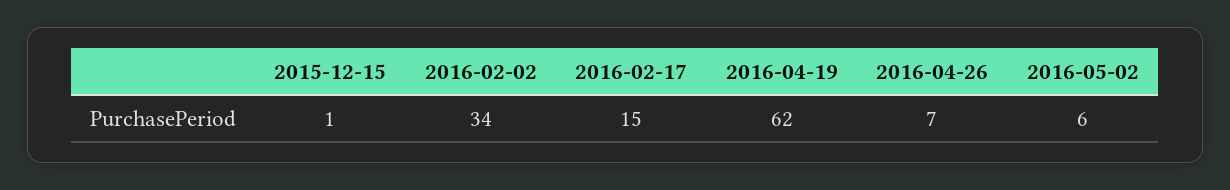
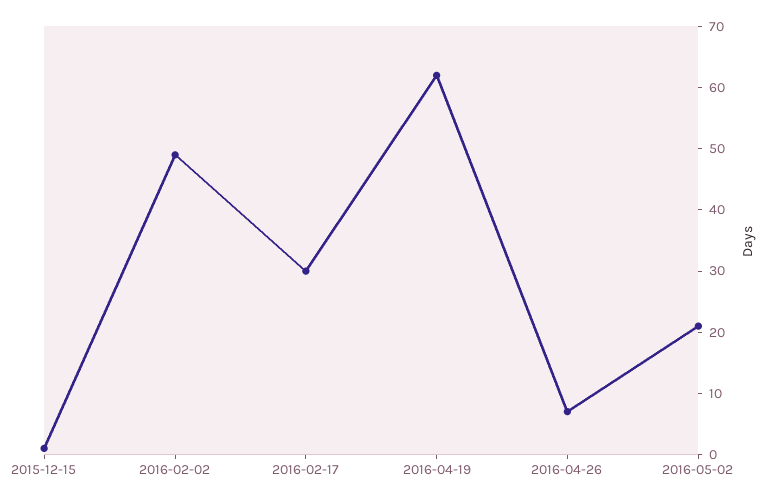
2016-02-02: 34 -> 50
2016-02-17: 15 -> 30
2016-05-02: 6 -> 20

